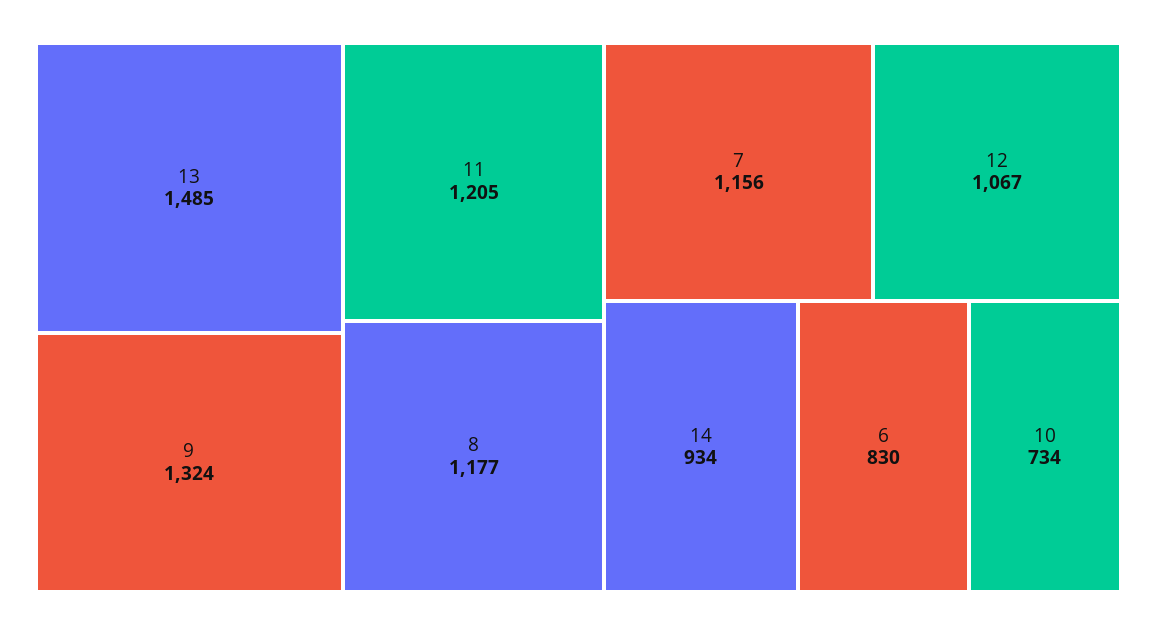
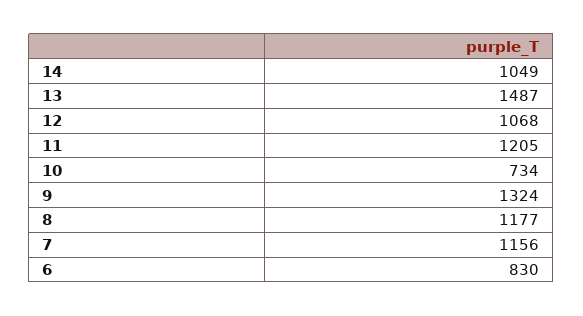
13: 1485 -> 1487
12: 1067 -> 1068
14: 934 -> 1049

